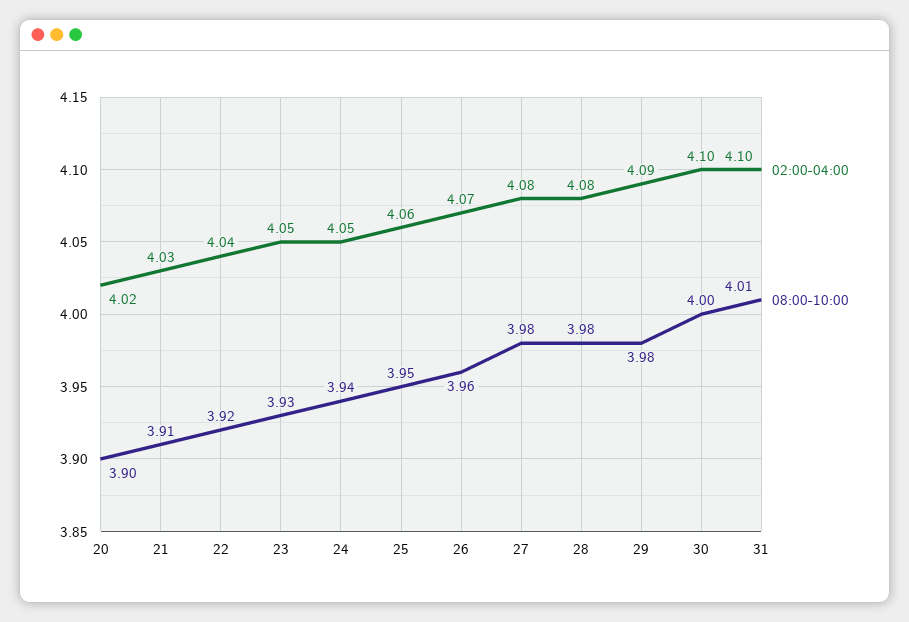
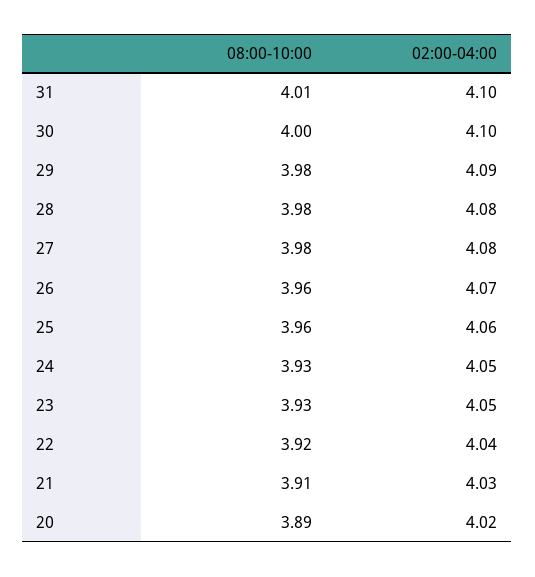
08:00-10:00, 20: 3.9 -> 3.89
08:00-10:00, 24: 3.94 -> 3.93
08:00-10:00, 25: 3.95 -> 3.96

